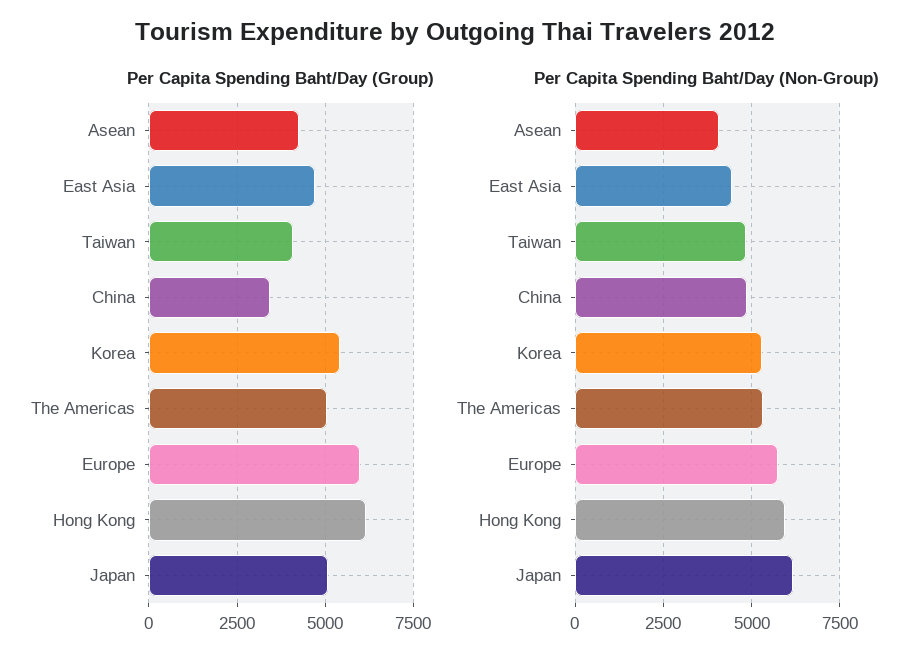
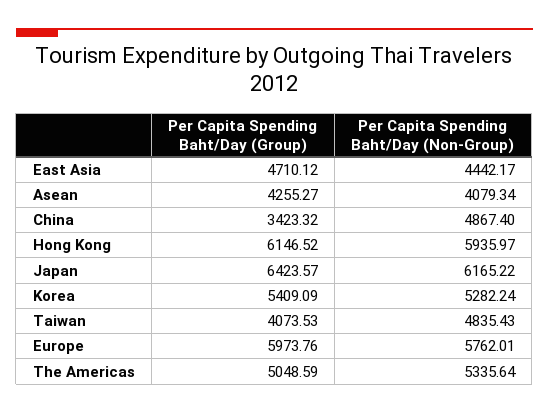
Per Capita Spending Baht/Day (Group), Japan: 5000 -> 6423.57

